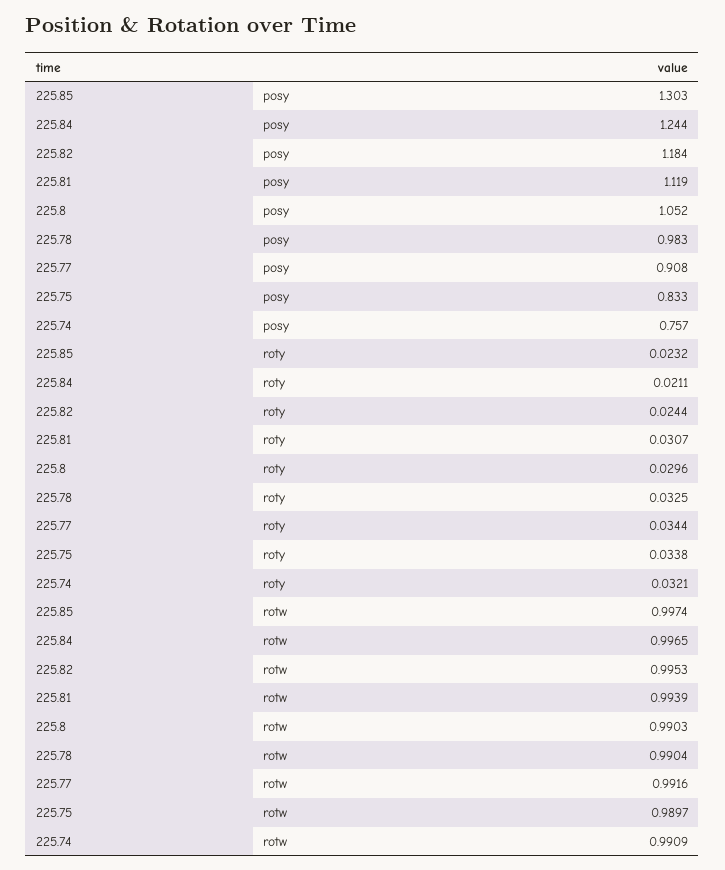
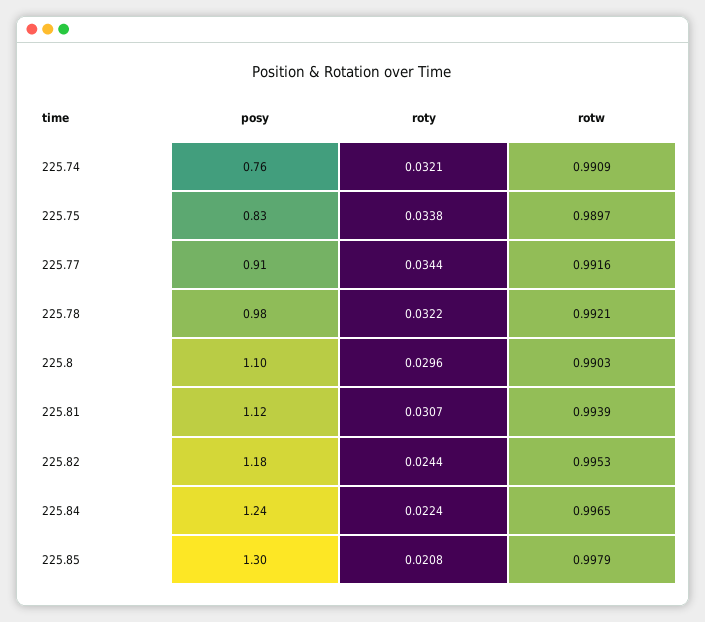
225.8, posy: 1.052 -> 1.1
225.85, roty: 0.0232 -> 0.0208
225.84, roty: 0.0211 -> 0.0224
225.78, roty: 0.0325 -> 0.0322
225.85, rotw: 0.9974 -> 0.9979
225.78, rotw: 0.9904 -> 0.9921

